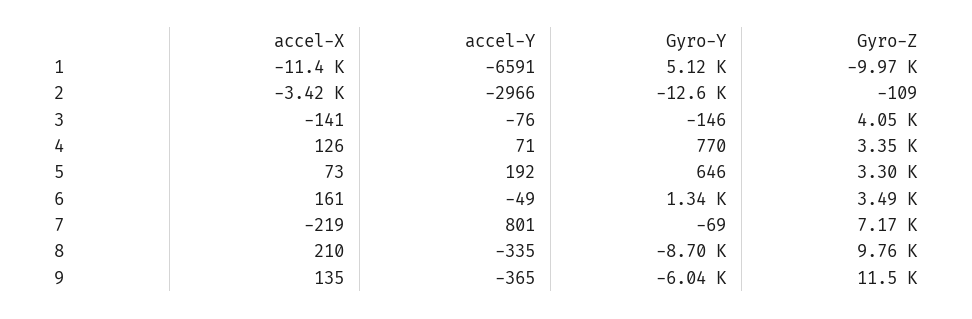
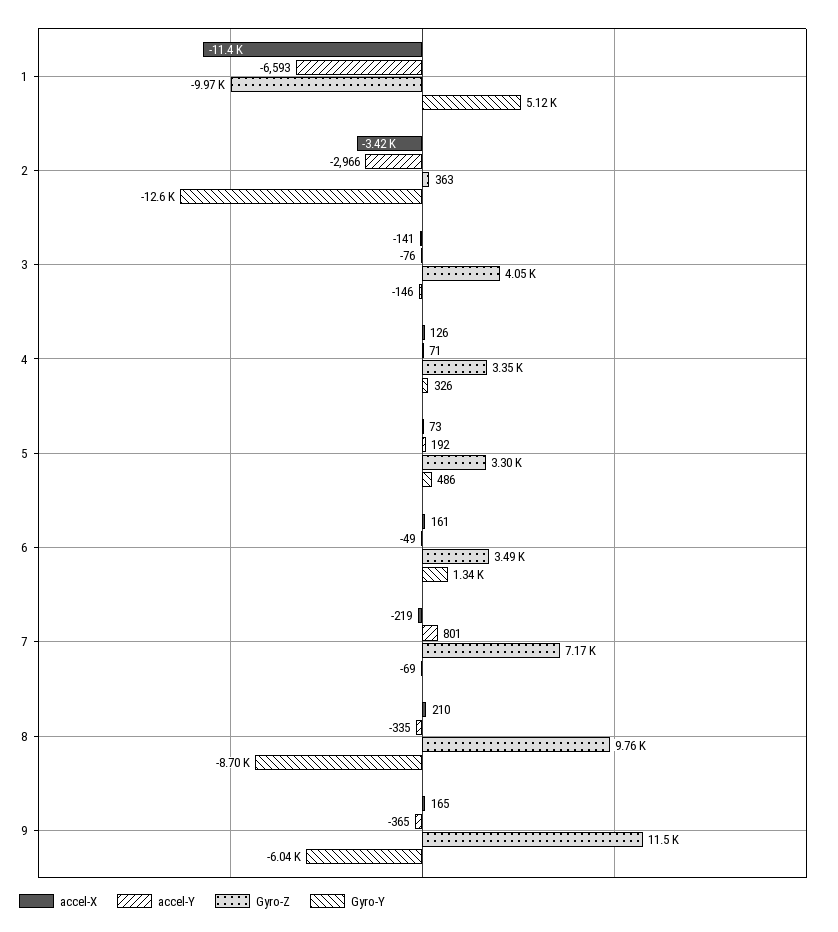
accel-Y, 1: -6591 -> -6593
Gyro-Z, 2: -109 -> 363
Gyro-Y, 4: 770 -> 326
Gyro-Y, 5: 646 -> 486
accel-X, 9: 135 -> 165

